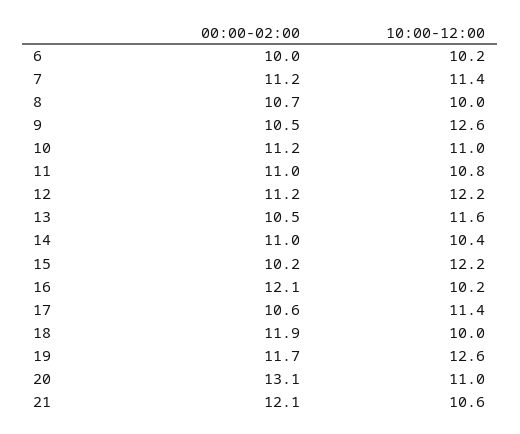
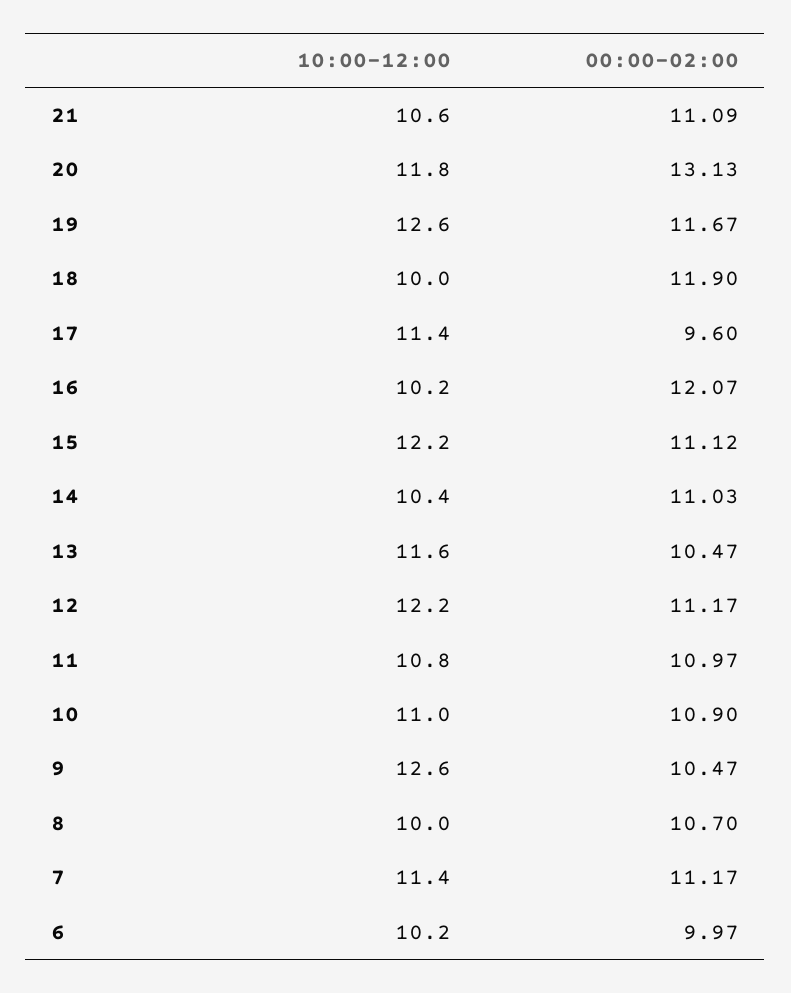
00:00-02:00, 10: 11.2 -> 10.9
00:00-02:00, 15: 10.2 -> 11.12
00:00-02:00, 17: 10.6 -> 9.6
10:00-12:00, 20: 11 -> 11.8
00:00-02:00, 21: 12.1 -> 11.09

